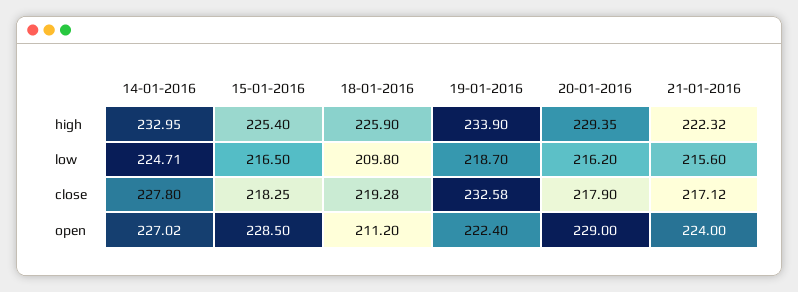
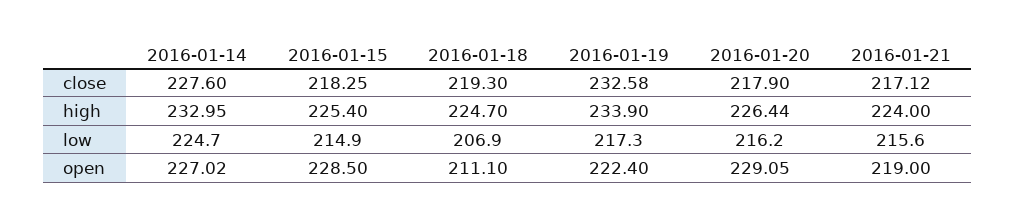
18-01-2016, high: 225.9 -> 224.7
20-01-2016, high: 229.35 -> 226.44
21-01-2016, high: 222.32 -> 224
14-01-2016, low: 224.71 -> 224.7
15-01-2016, low: 216.5 -> 214.9
18-01-2016, low: 209.8 -> 206.9
19-01-2016, low: 218.7 -> 217.3
14-01-2016, close: 227.8 -> 227.6
18-01-2016, close: 219.28 -> 219.3
18-01-2016, open: 211.2 -> 211.1
20-01-2016, open: 229 -> 229.05
21-01-2016, open: 224 -> 219

